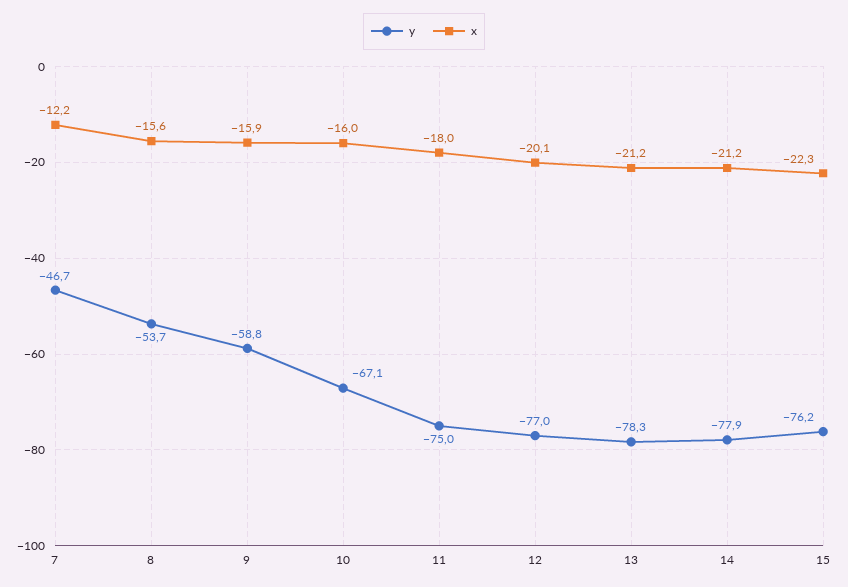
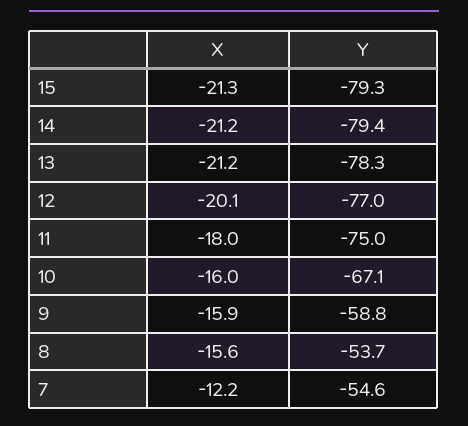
y, 7: -46.7 -> -54.6
y, 14: -77.9 -> -79.4
y, 15: -76.2 -> -79.3
x, 15: -22.3 -> -21.3

